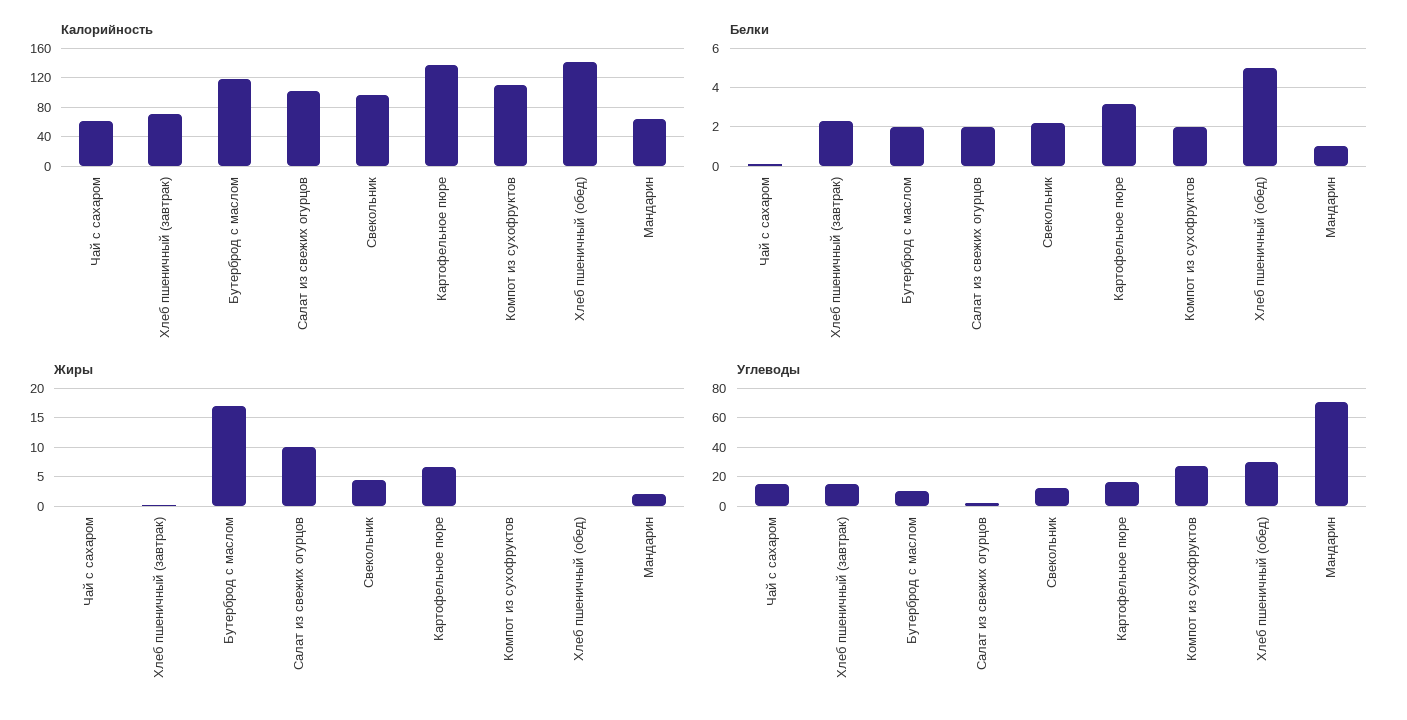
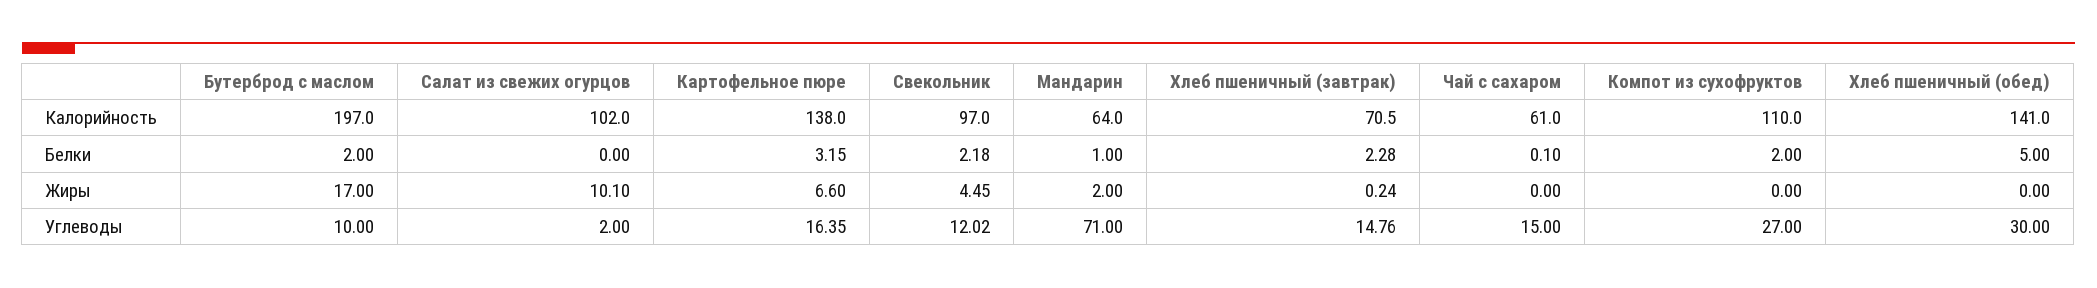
Калорийность, Бутерброд с маслом: 120 -> 197
Белки, Салат из свежих огурцов: 2 -> 0

